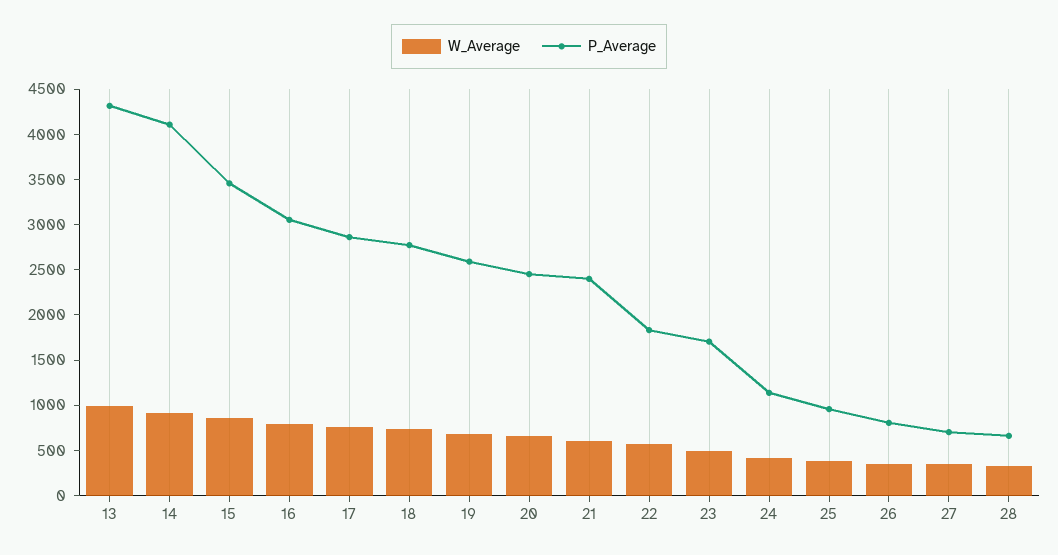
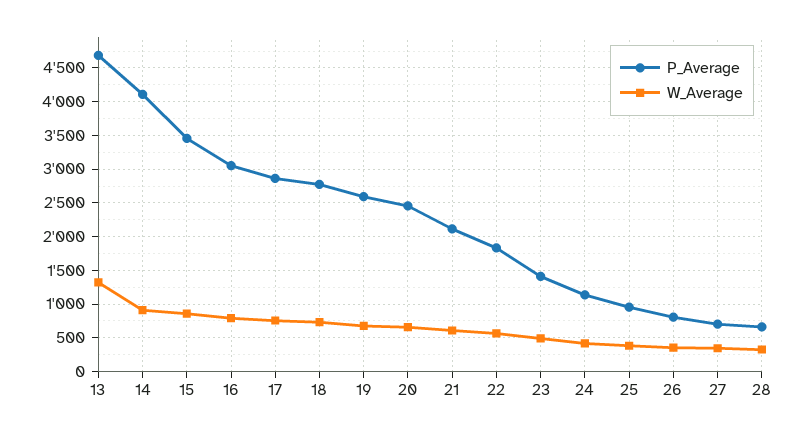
W_Average, 13: 1000 -> 1300
P_Average, 13: 4300 -> 4700
P_Average, 21: 2400 -> 2100
P_Average, 23: 1700 -> 1400

